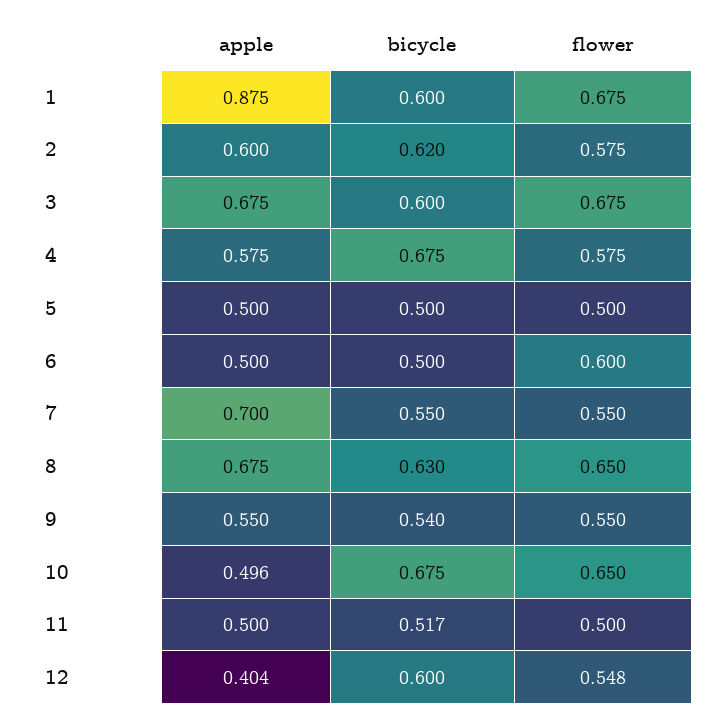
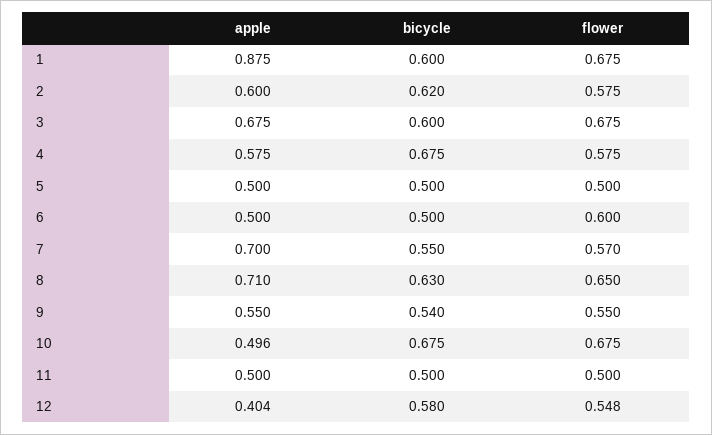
flower, 7: 0.55 -> 0.57
apple, 8: 0.675 -> 0.71
flower, 10: 0.65 -> 0.675
bicycle, 11: 0.517 -> 0.5
bicycle, 12: 0.6 -> 0.58

